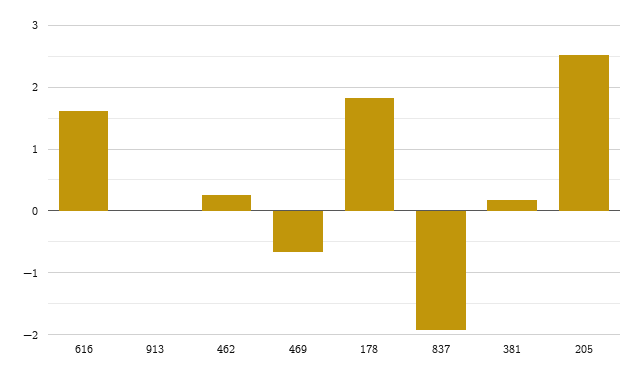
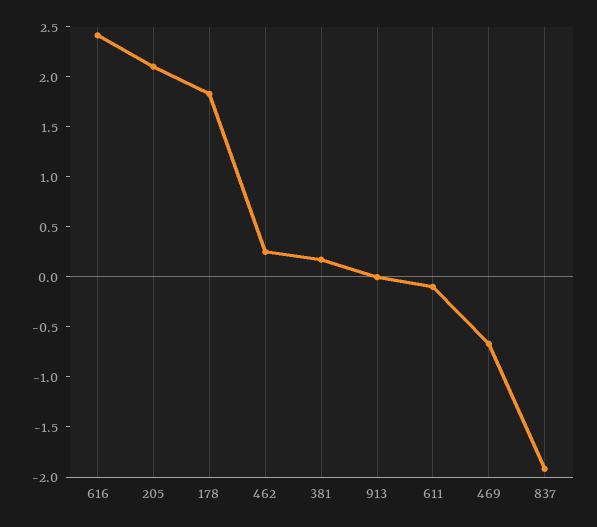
616: 1.6 -> 2.4
205: 2.5 -> 2.1
611: none -> -0.1

